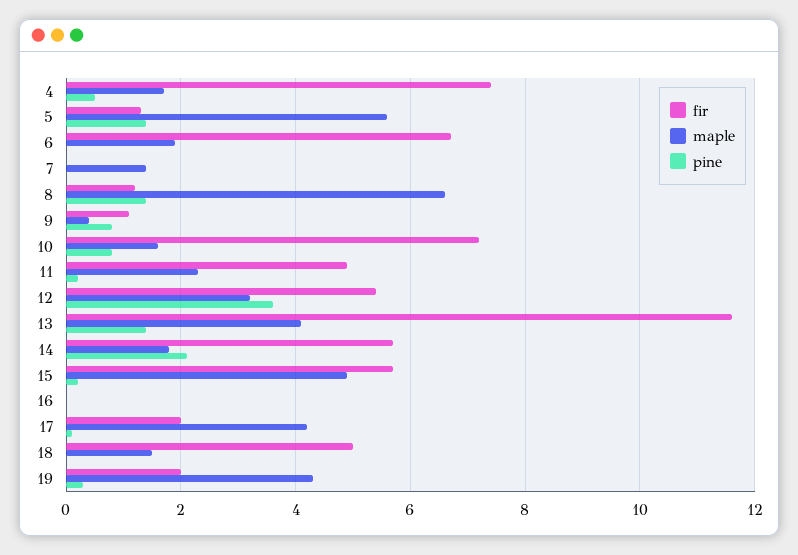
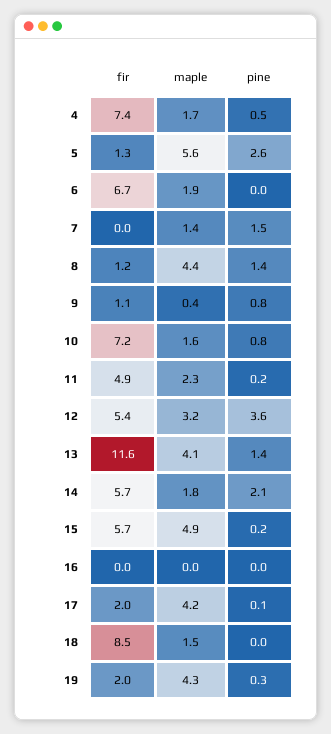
pine, 5: 1.5 -> 2.6
pine, 7: 0 -> 1.5
maple, 8: 6.5 -> 4.4
fir, 18: 5 -> 8.5

